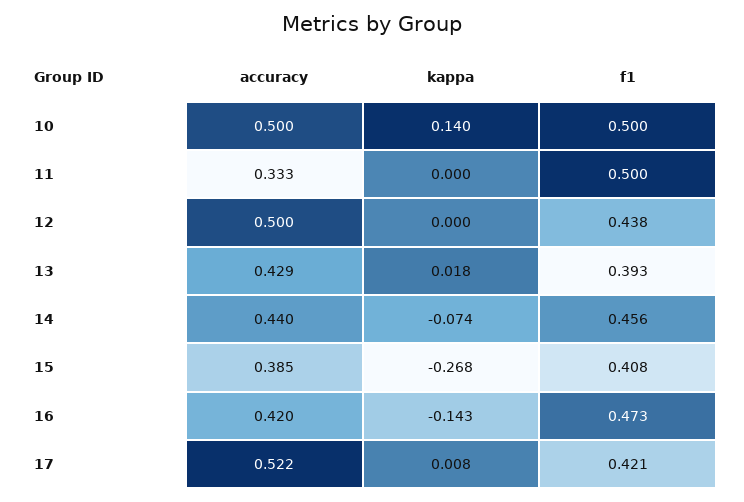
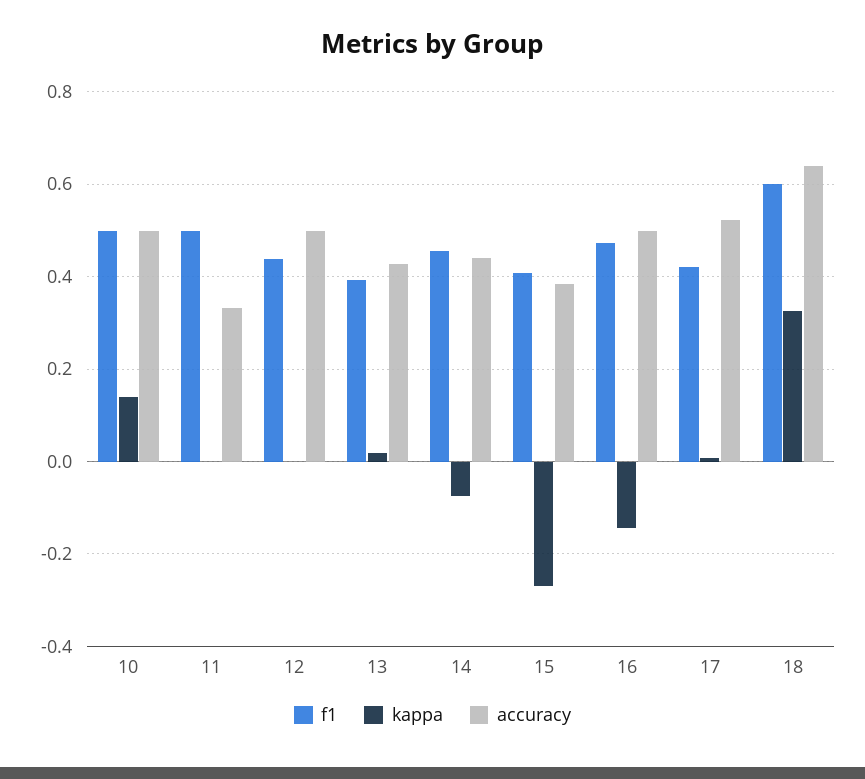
accuracy, 16: 0.42 -> 0.5
f1, 18: none -> 0.6
kappa, 18: none -> 0.32
accuracy, 18: none -> 0.64

